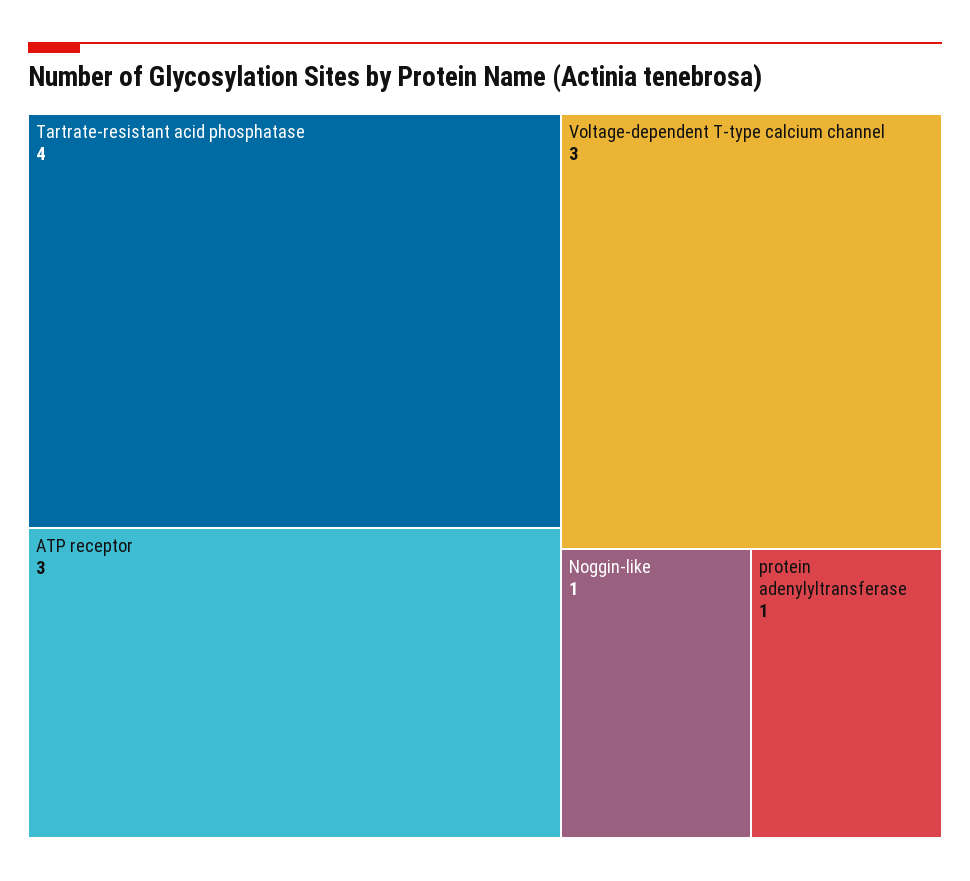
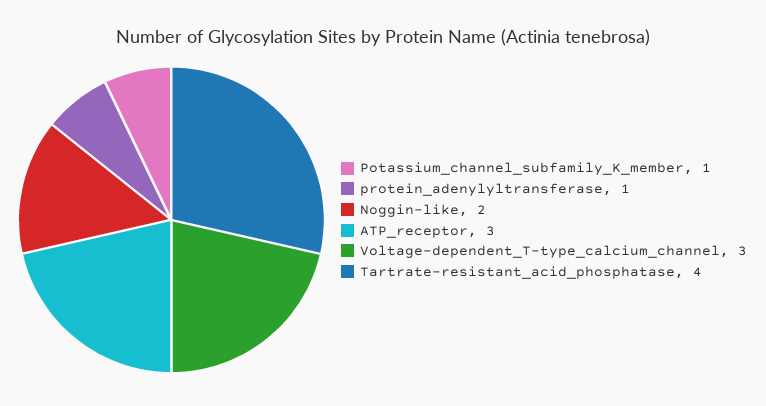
Noggin-like: 1 -> 2
Potassium_channel_subfamily_K_member: none -> 1

